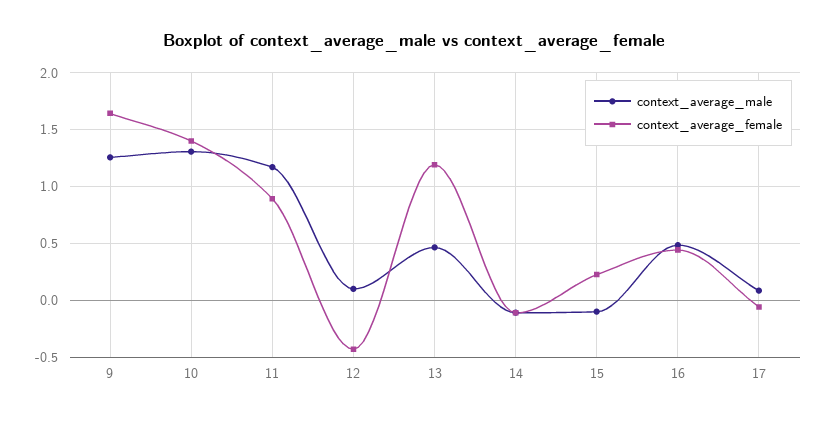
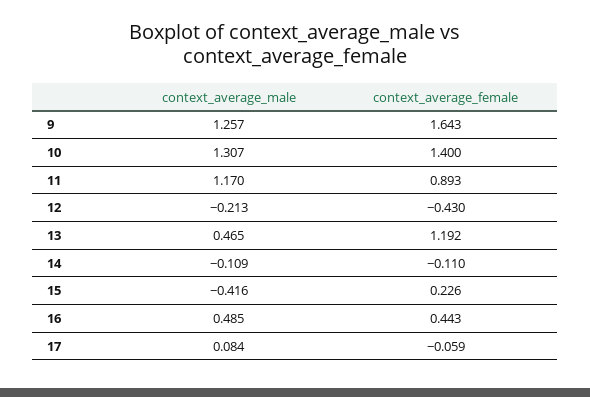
context_average_male, 12: 0.1 -> -0.213
context_average_male, 15: -0.1 -> -0.416

